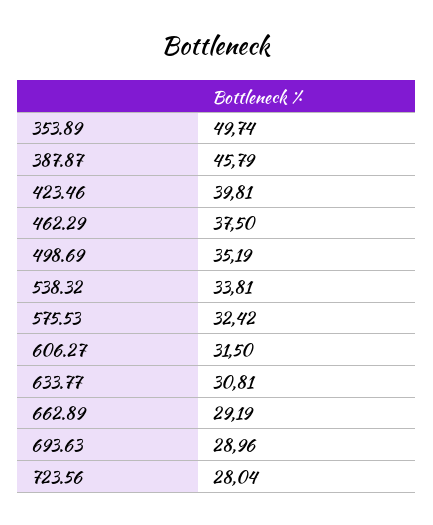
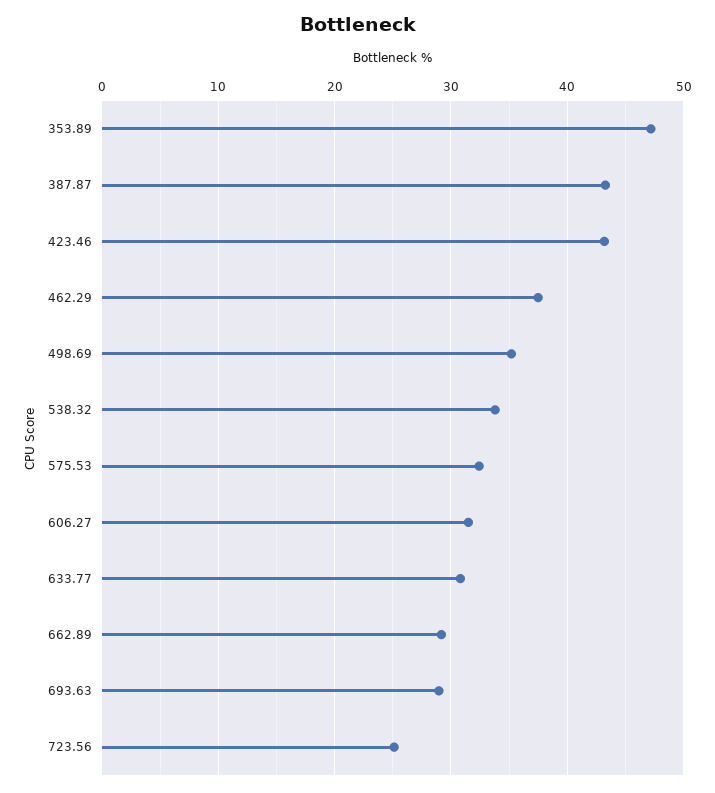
353.89: 49.74 -> 47
387.87: 45.79 -> 43
423.46: 39.81 -> 43
723.56: 28.04 -> 25

